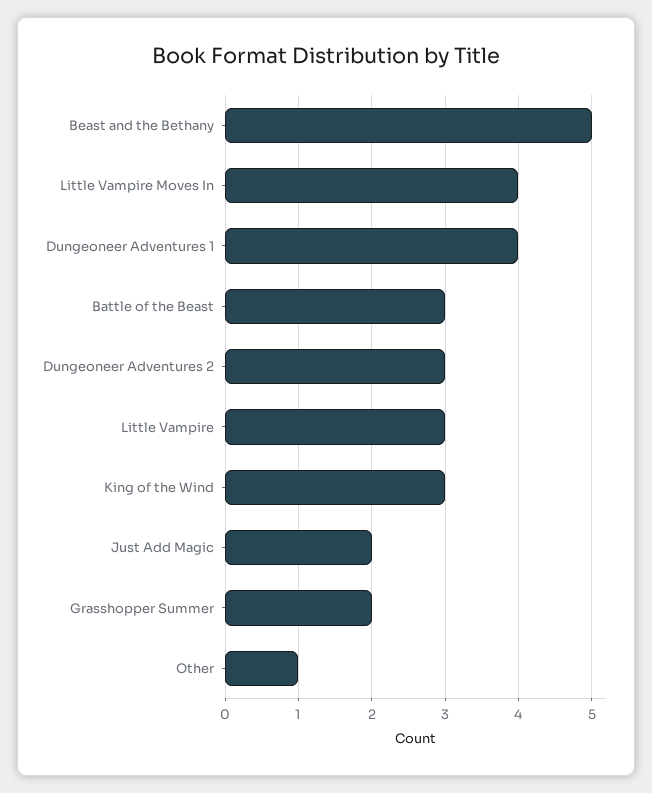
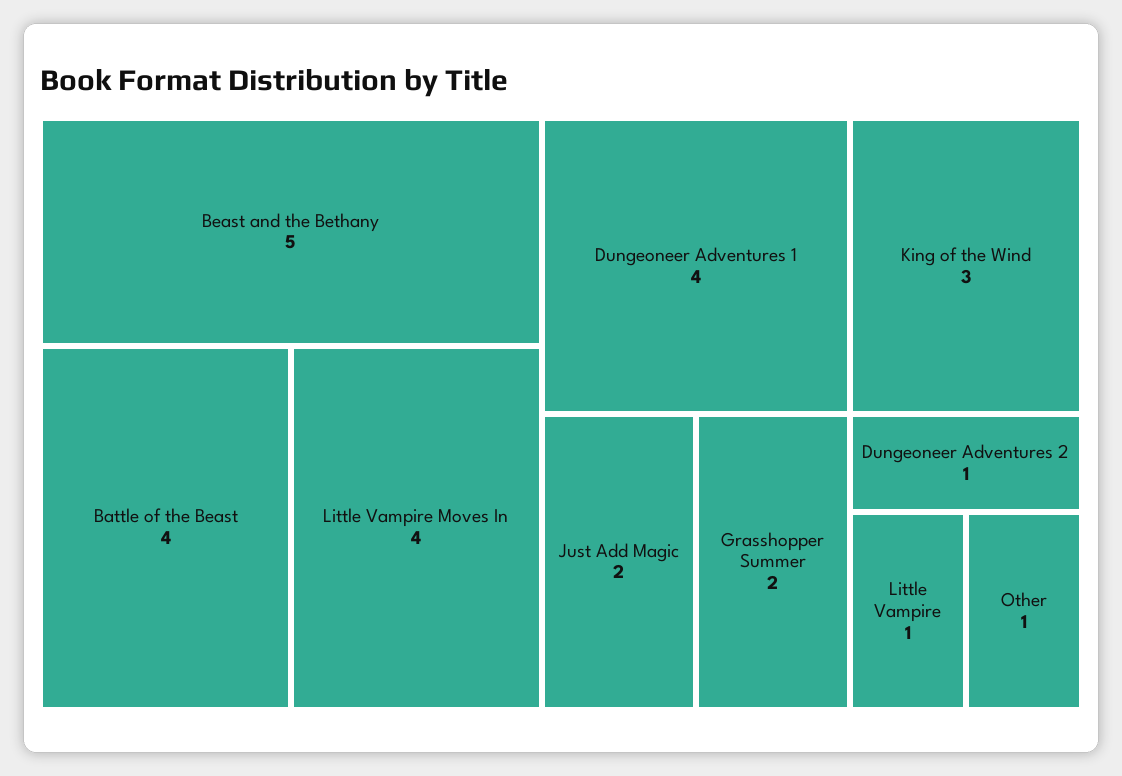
Battle of the Beast: 3 -> 4
Dungeoneer Adventures 2: 3 -> 1
Little Vampire: 3 -> 1

